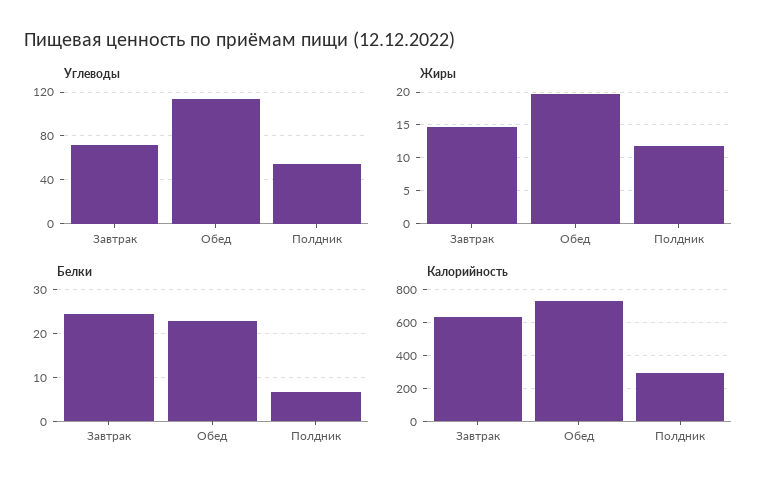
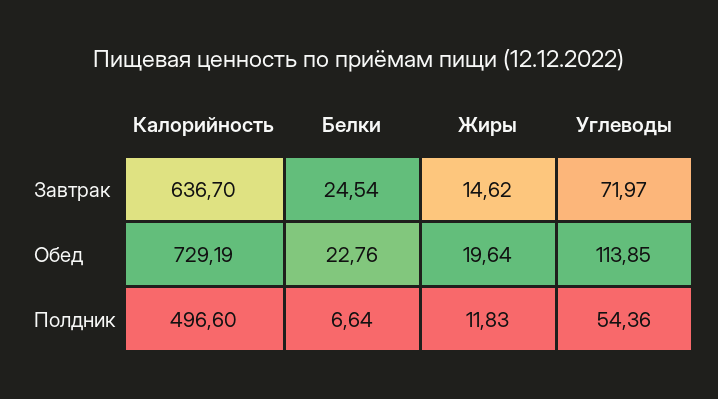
Калорийность, Полдник: 300 -> 496.6

